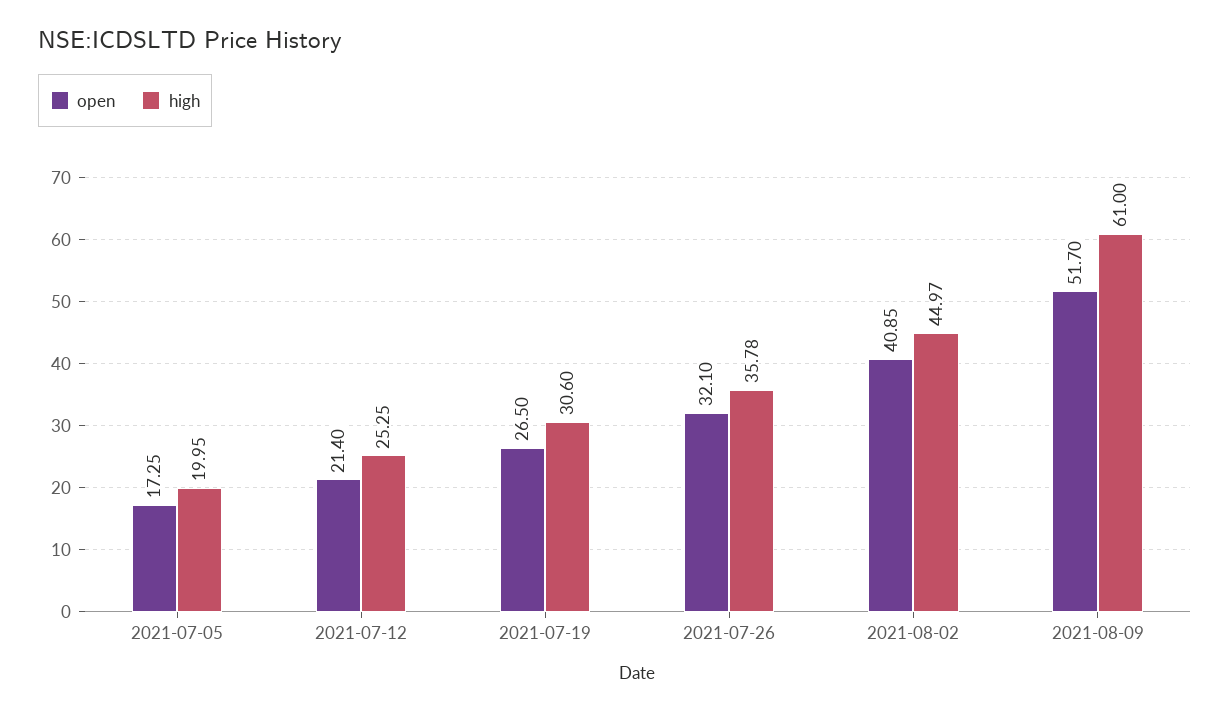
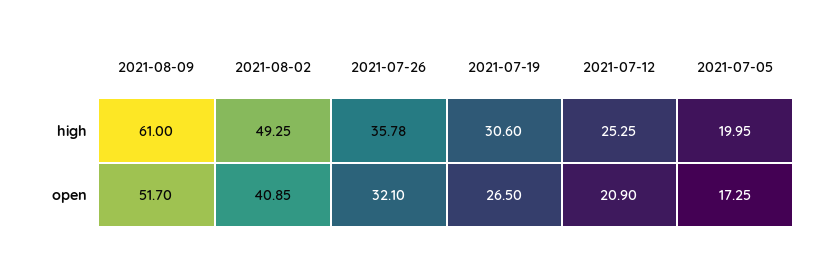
open, 2021-07-12: 21.4 -> 20.9
high, 2021-08-02: 44.97 -> 49.25

